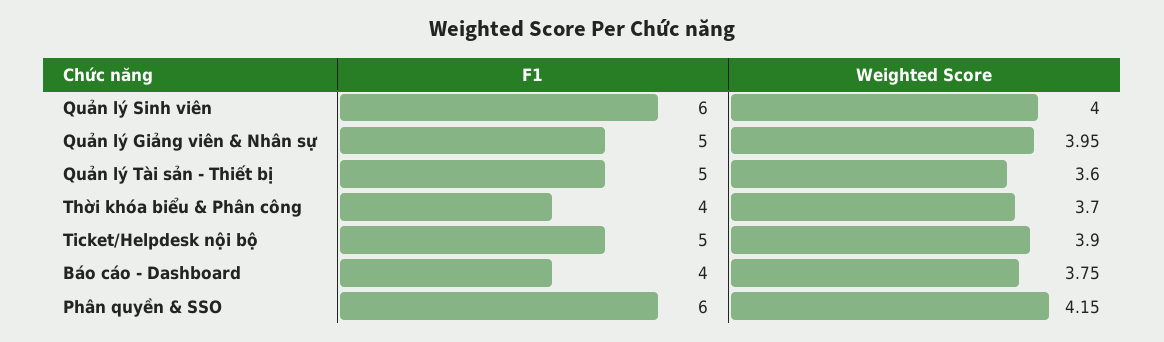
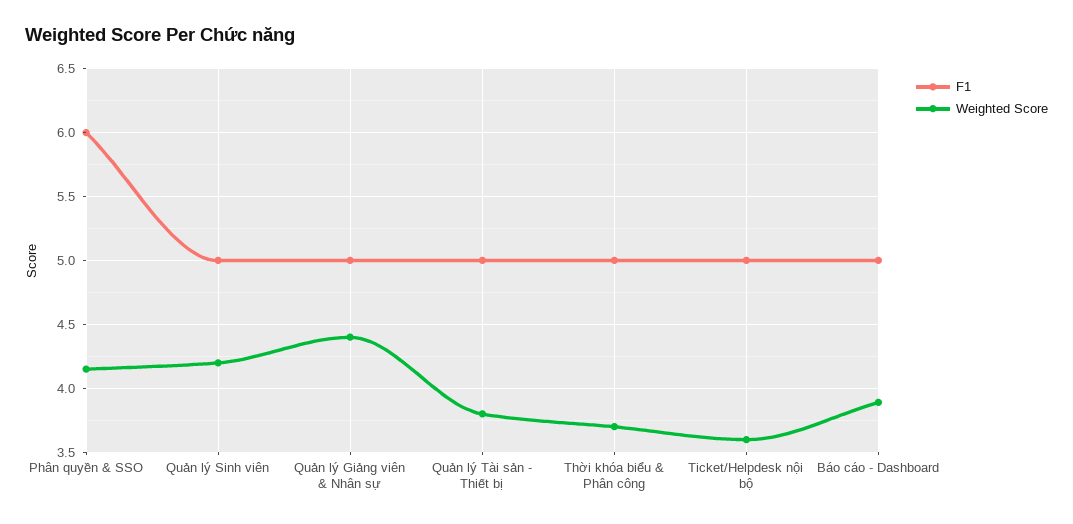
F1, Quản lý Sinh viên: 6 -> 5
Weighted Score, Quản lý Sinh viên: 4 -> 4.2
Weighted Score, Quản lý Giảng viên & Nhân sự: 3.95 -> 4.4
Weighted Score, Quản lý Tài sản - Thiết bị: 3.6 -> 3.8
F1, Thời khóa biểu & Phân công: 4 -> 5
Weighted Score, Ticket/Helpdesk nội bộ: 3.9 -> 3.6
F1, Báo cáo - Dashboard: 4 -> 5
Weighted Score, Báo cáo - Dashboard: 3.75 -> 3.9

